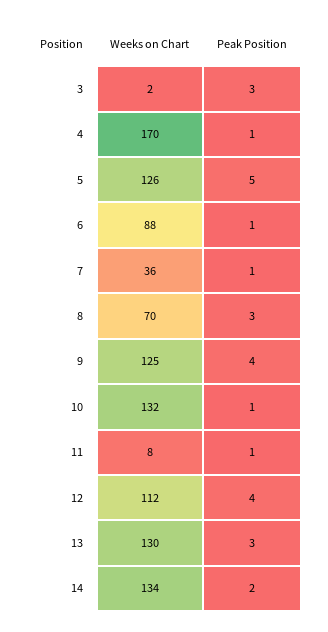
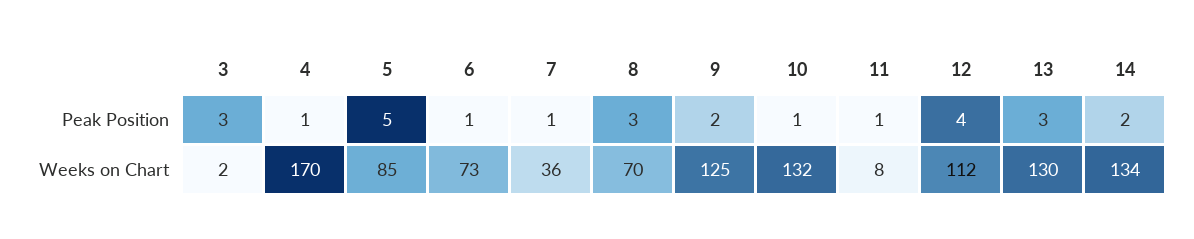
Weeks on Chart, 5: 126 -> 85
Weeks on Chart, 6: 88 -> 73
Peak Position, 9: 4 -> 2

